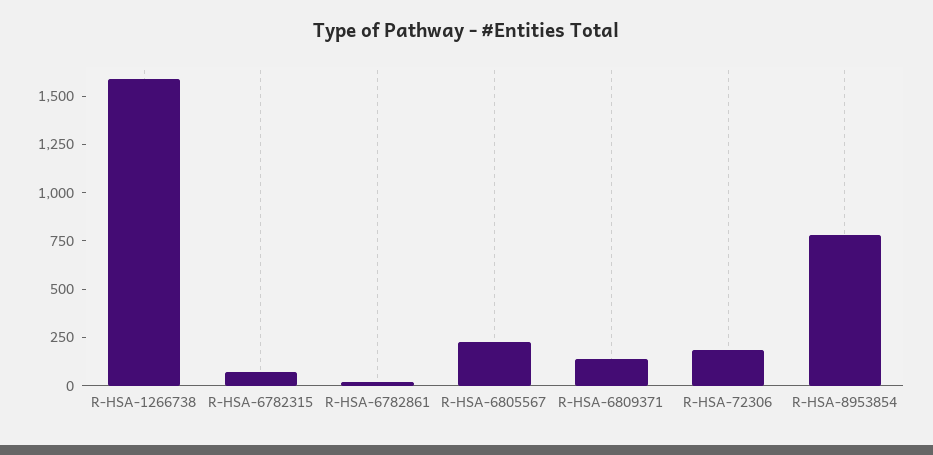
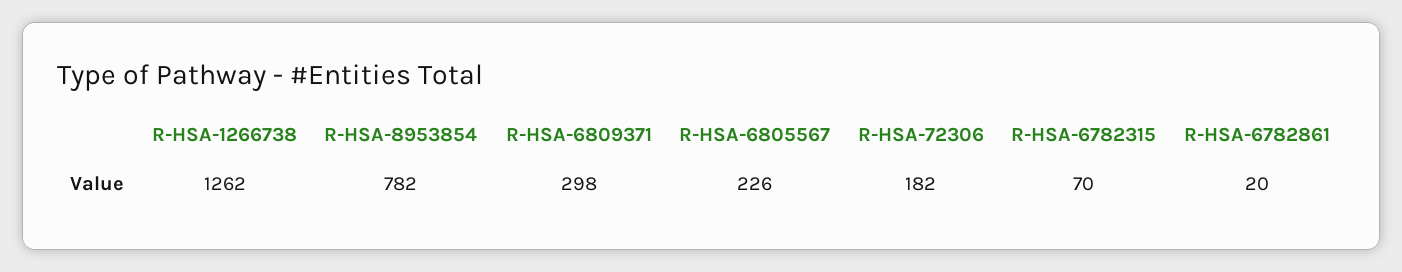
R-HSA-1266738: 1600 -> 1262
R-HSA-6809371: 150 -> 298

